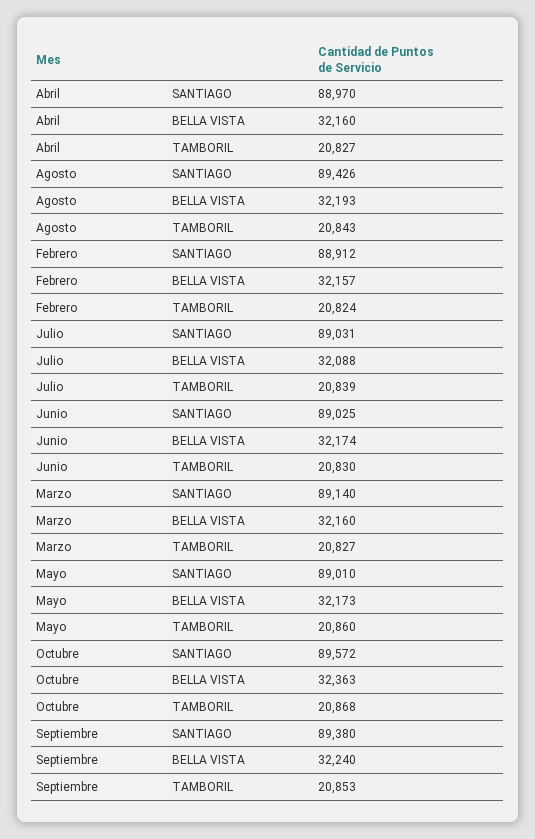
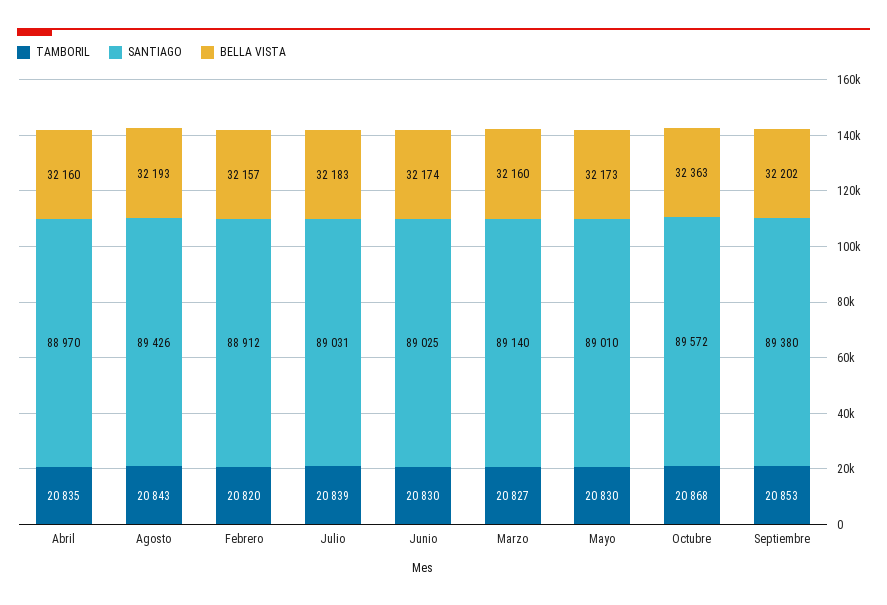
TAMBORIL, Abril: 20827 -> 20835
TAMBORIL, Febrero: 20824 -> 20820
BELLA VISTA, Julio: 32088 -> 32183
TAMBORIL, Mayo: 20860 -> 20830
BELLA VISTA, Septiembre: 32240 -> 32202

